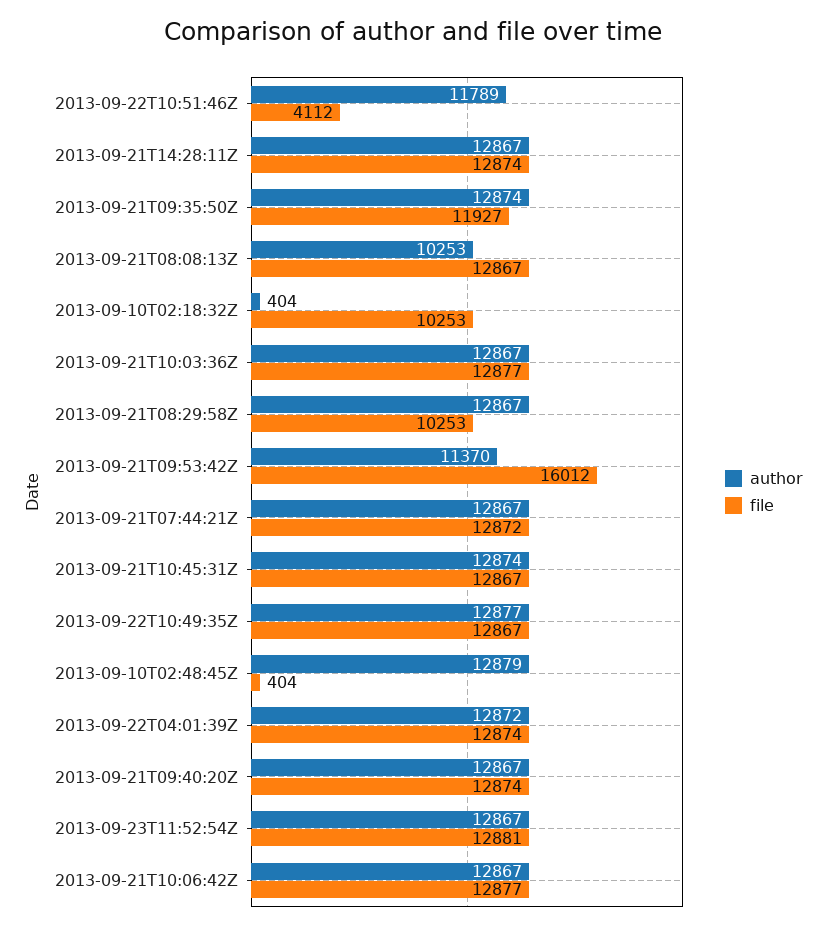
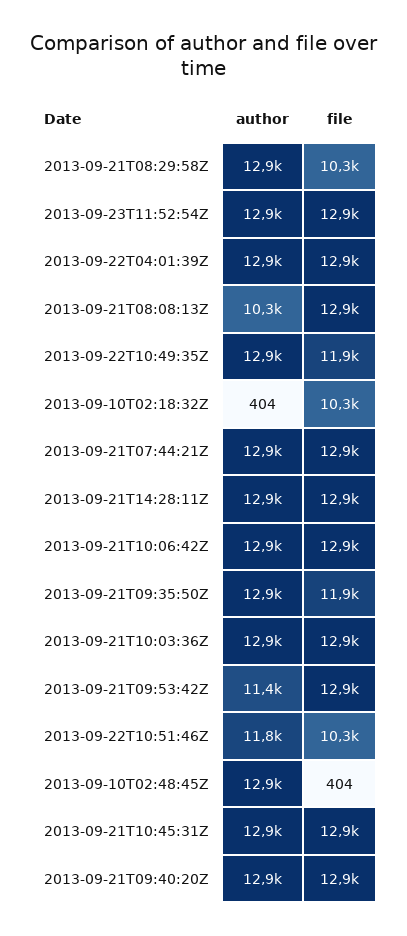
file, 2013-09-22T10:51:46Z: 4112 -> 10300
file, 2013-09-21T09:53:42Z: 16012 -> 12900
file, 2013-09-22T10:49:35Z: 12867 -> 11900

